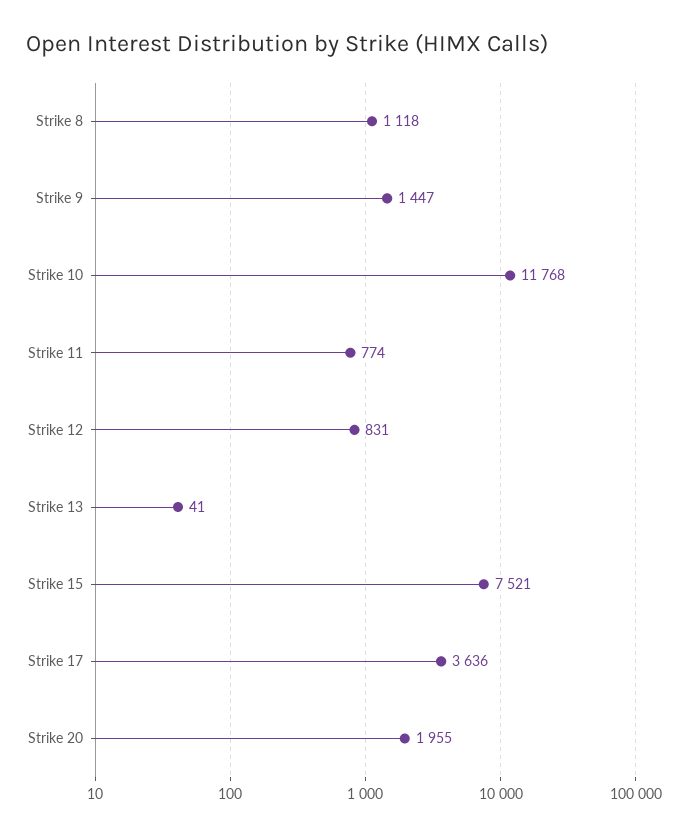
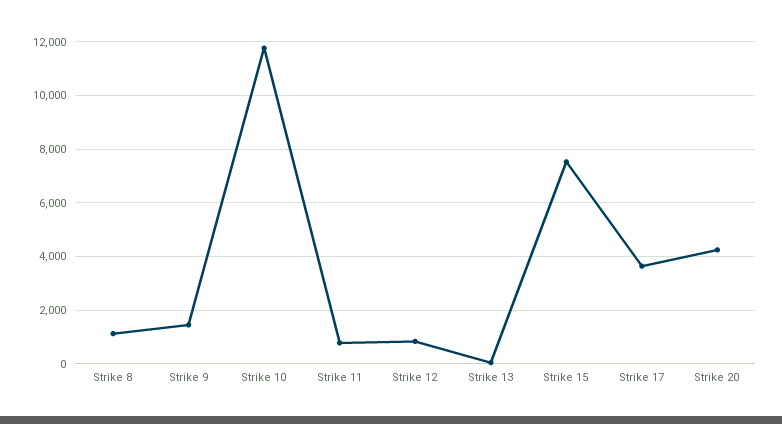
Strike 20: 1955 -> 4250

